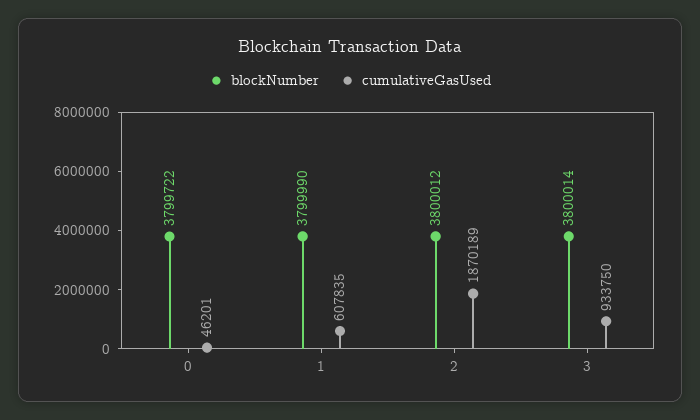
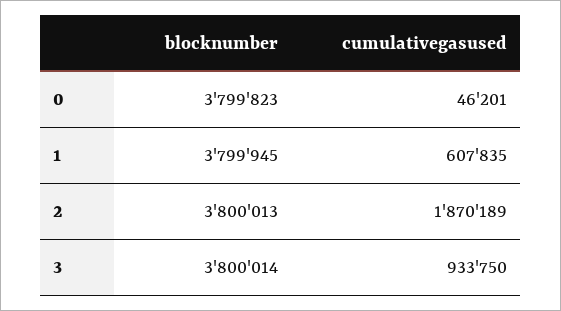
blockNumber, 0: 3799722 -> 3799823
blockNumber, 1: 3799990 -> 3799945
blockNumber, 2: 3800012 -> 3800013

